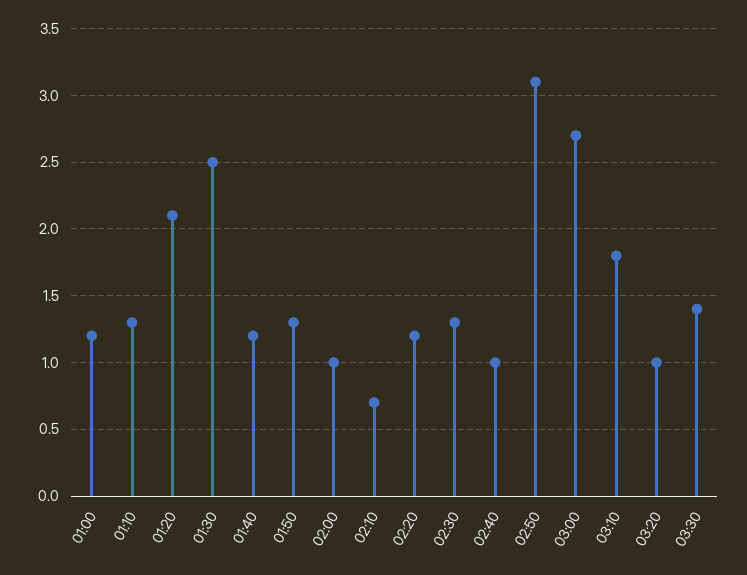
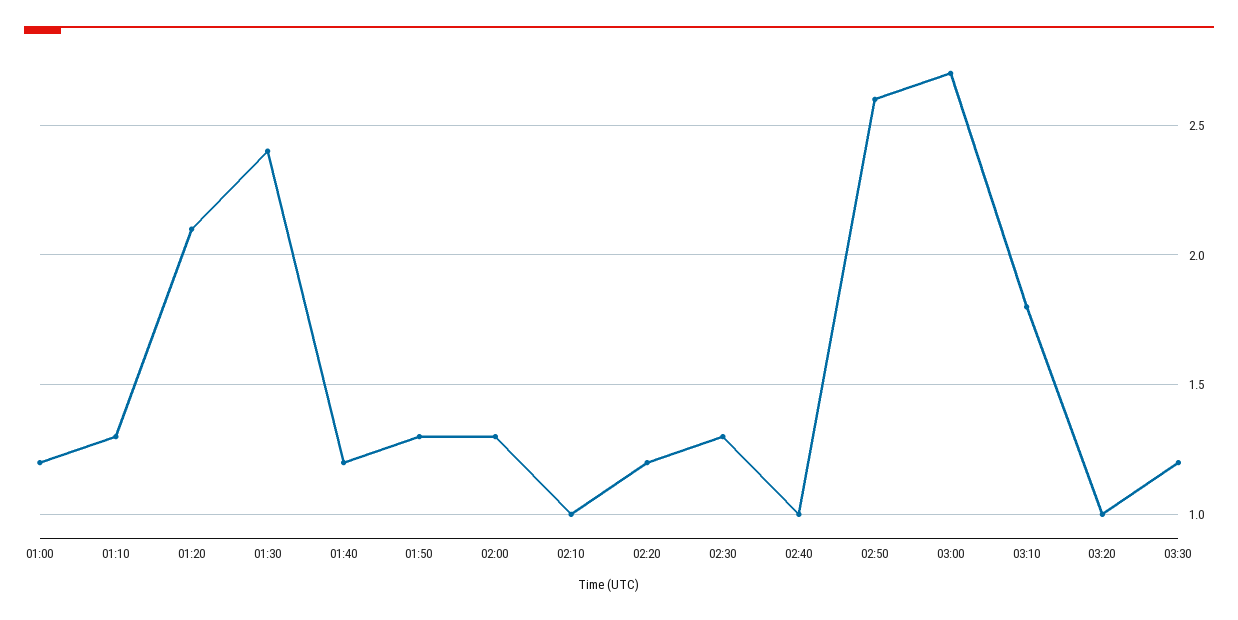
01:30: 2.5 -> 2.4
02:00: 1 -> 1.3
02:10: 0.7 -> 1
02:50: 3.1 -> 2.6
03:30: 1.4 -> 1.2

